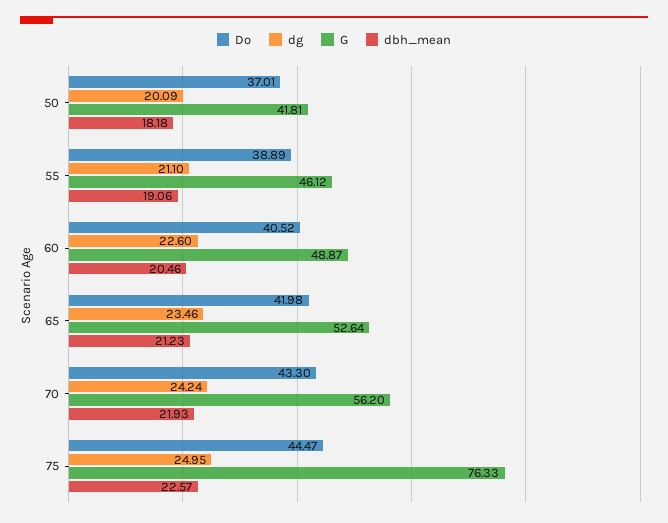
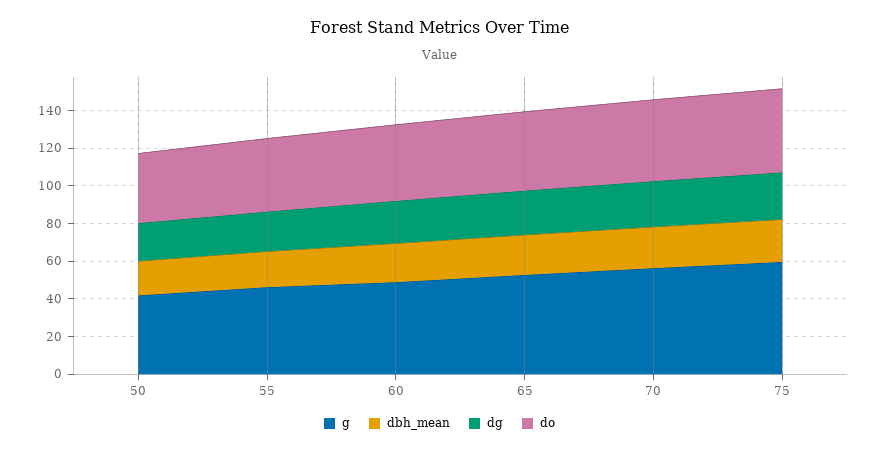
G, 75: 76.33 -> 60

